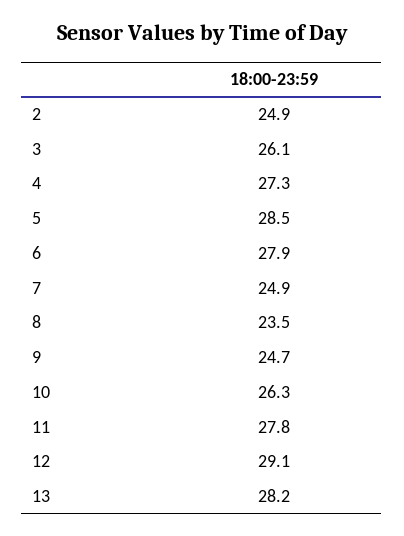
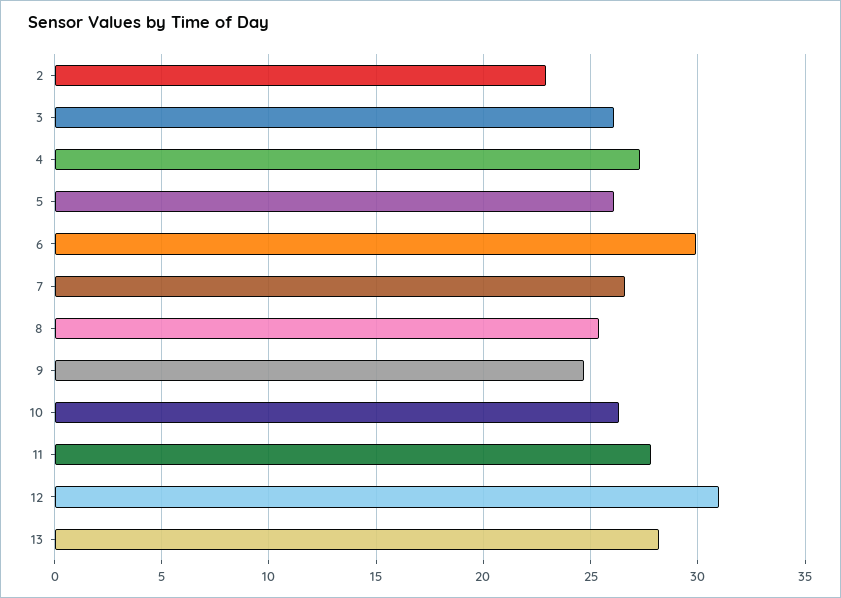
2: 24.9 -> 23
5: 28.5 -> 26
6: 27.9 -> 30
7: 24.9 -> 26.5
8: 23.5 -> 25.5
12: 29.1 -> 31

